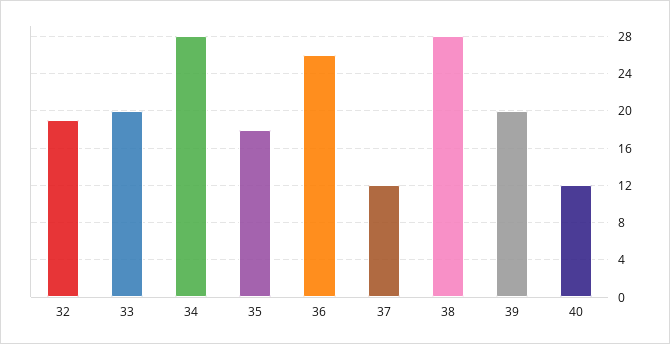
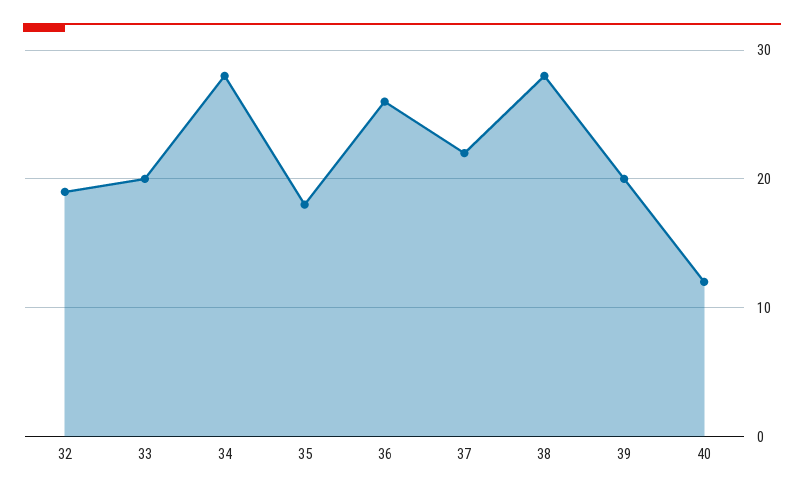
37: 12 -> 22

